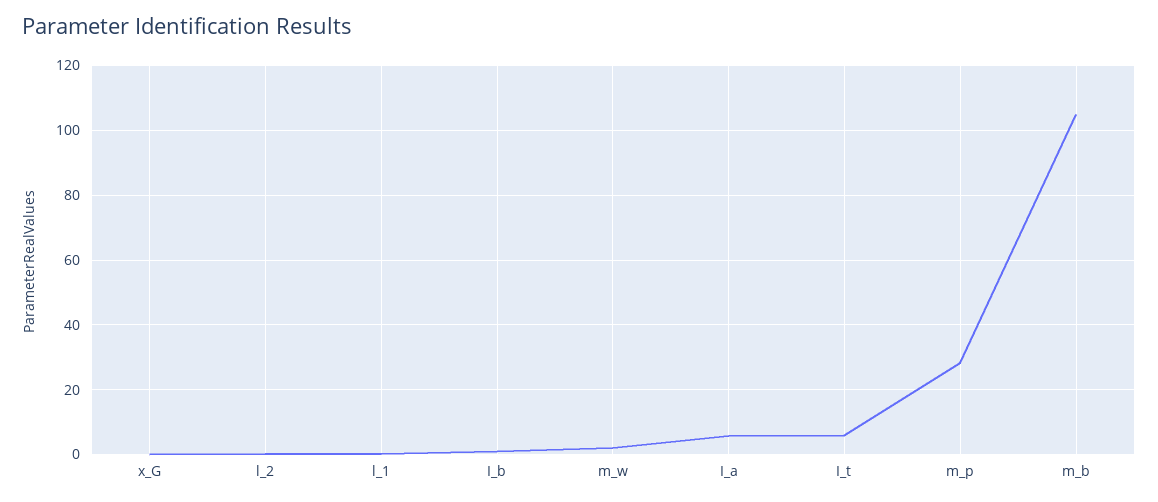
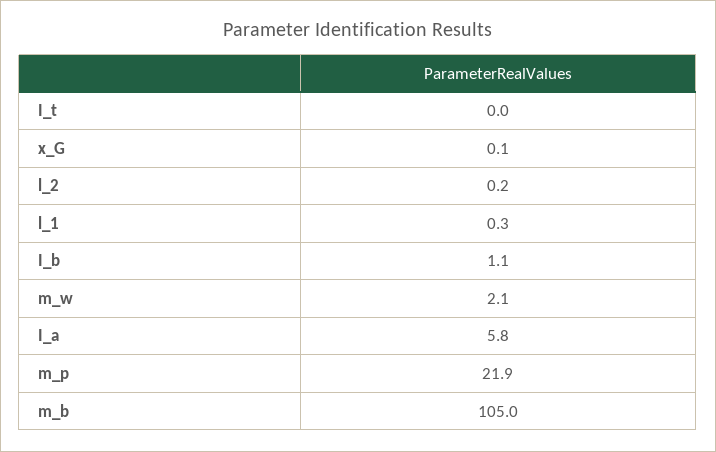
I_t: 6 -> 0
m_p: 28 -> 21.9

